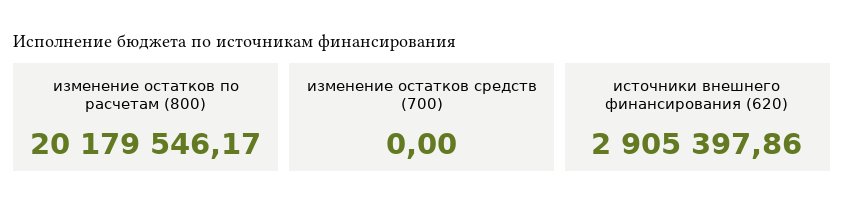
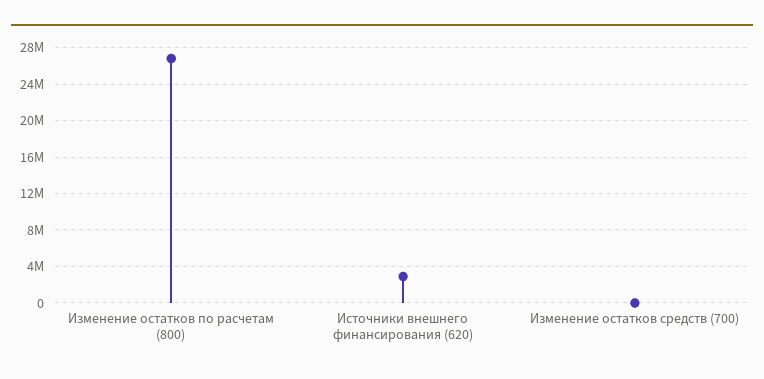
изменение остатков по расчетам (800): 20179546.17 -> 27000000

